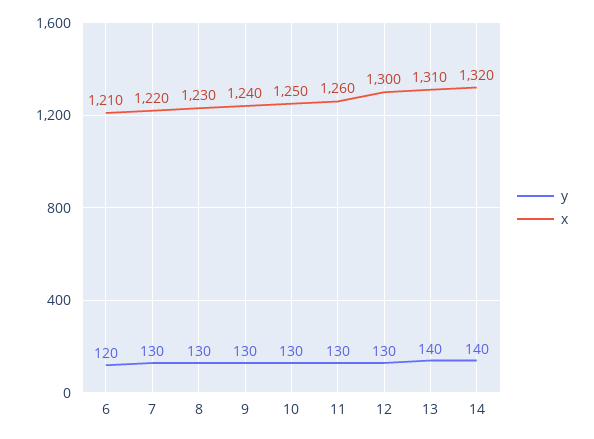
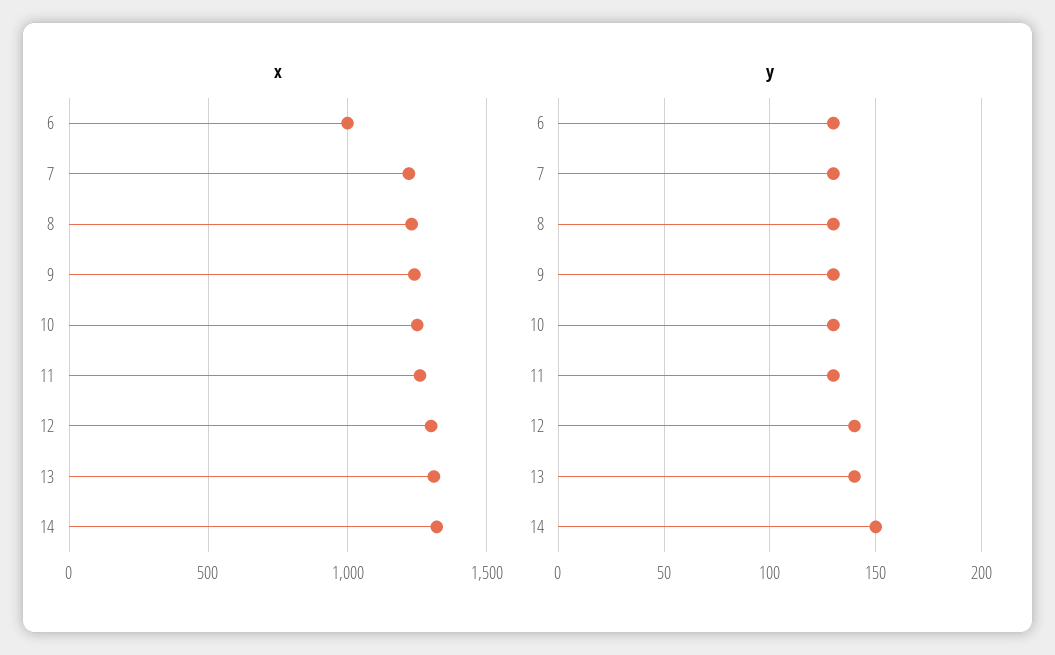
y, 6: 120 -> 130
x, 6: 1210 -> 1000
y, 12: 130 -> 140
y, 14: 140 -> 150

